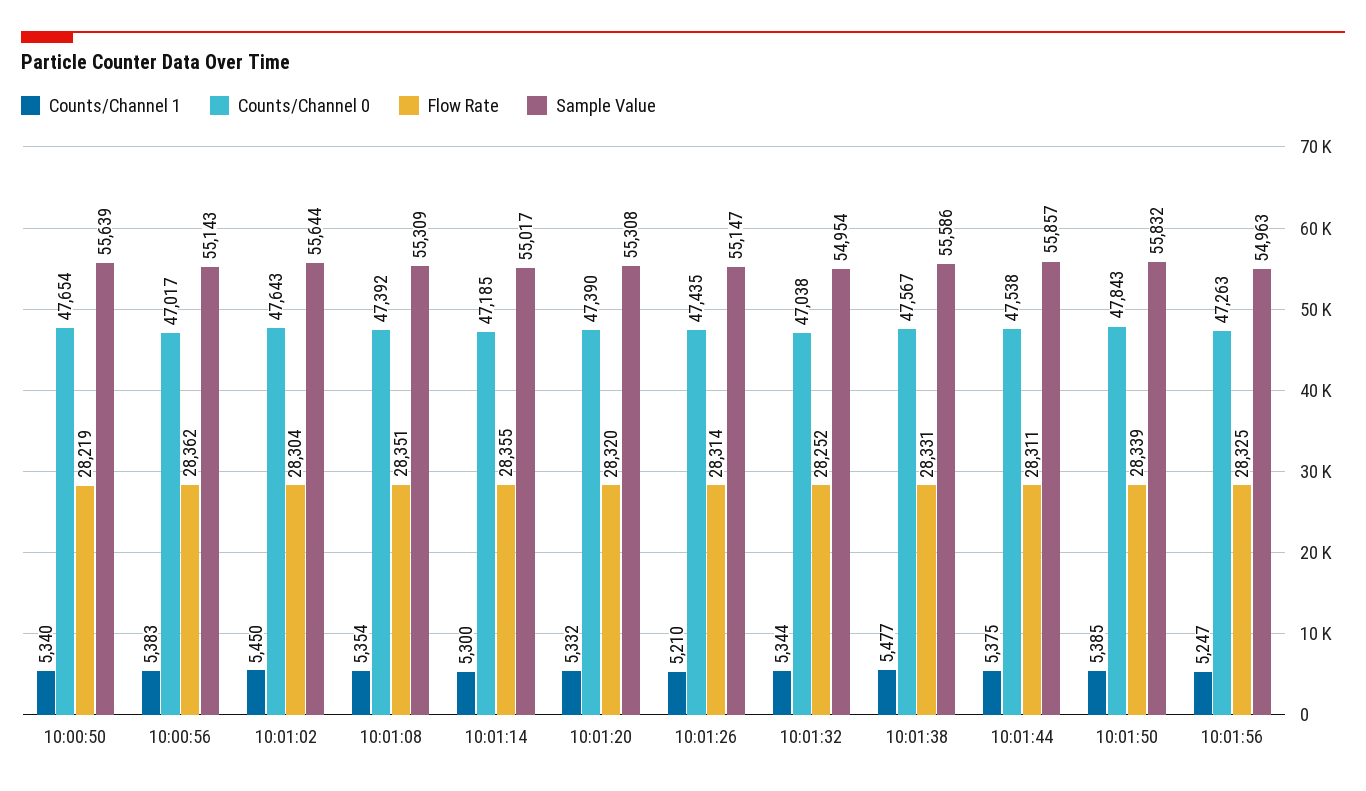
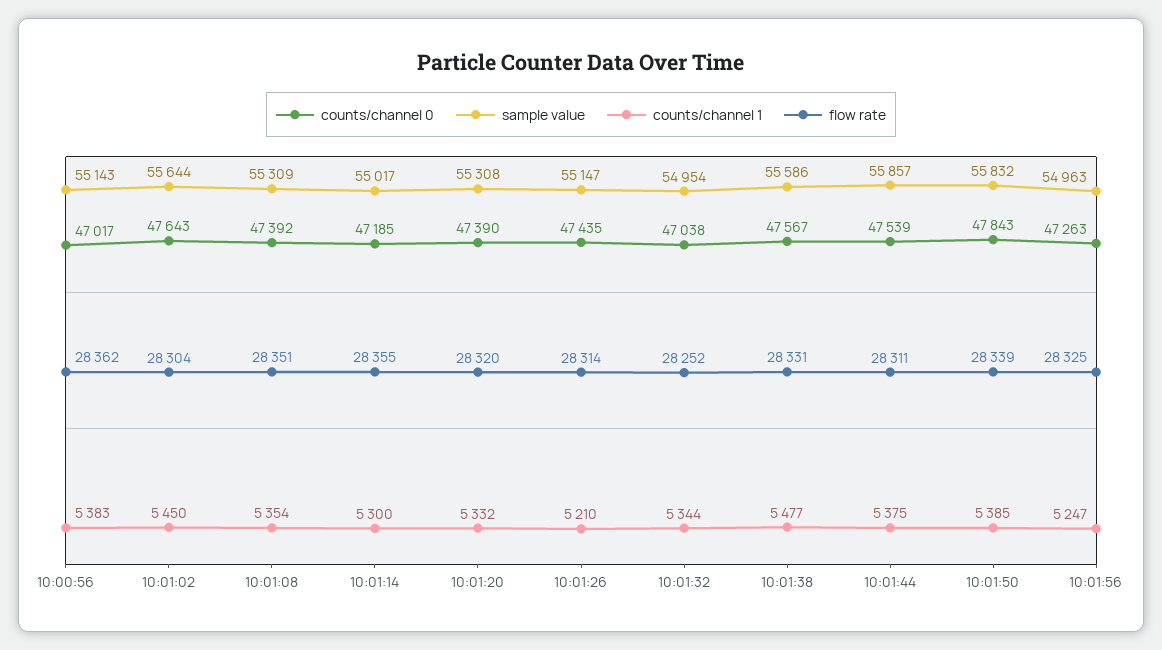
Counts/Channel 1, 10:00:50: 5340 -> none
Counts/Channel 0, 10:00:50: 47654 -> none
Flow Rate, 10:00:50: 28219 -> none
Sample Value, 10:00:50: 55639 -> none
Counts/Channel 0, 10:01:44: 47538 -> 47539

